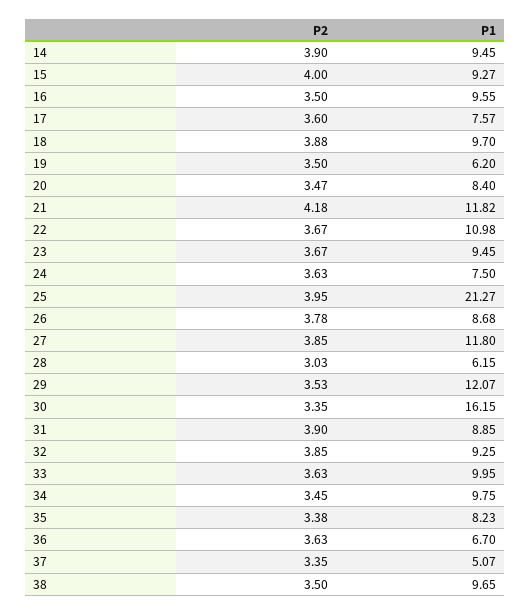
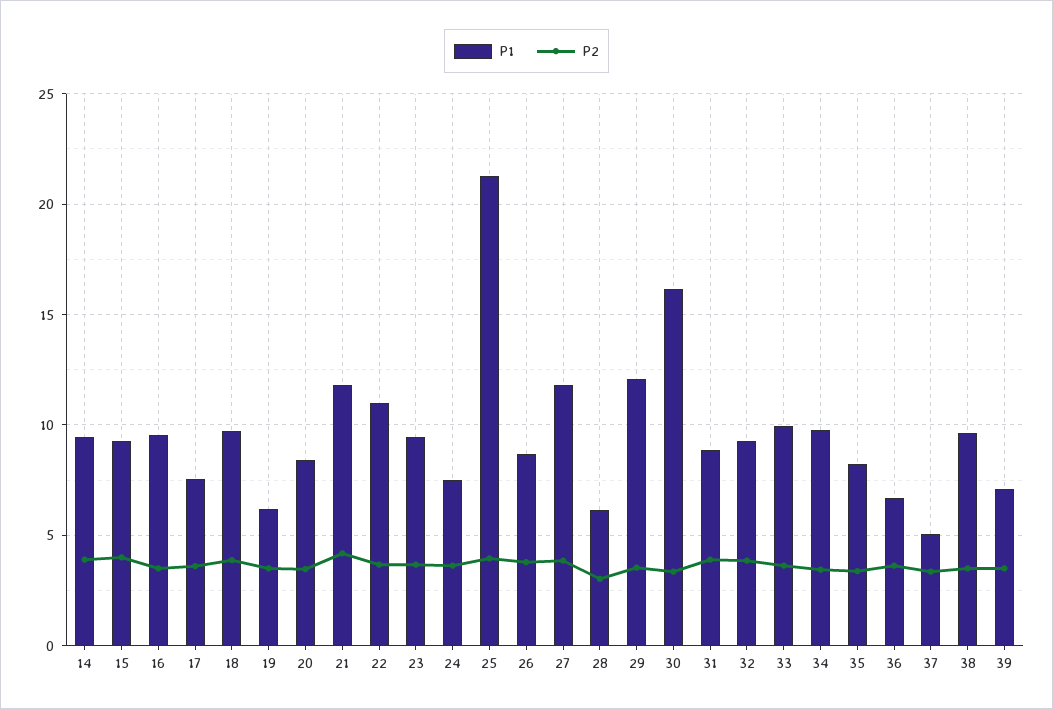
P1, 39: none -> 7
P2, 39: none -> 3.5

